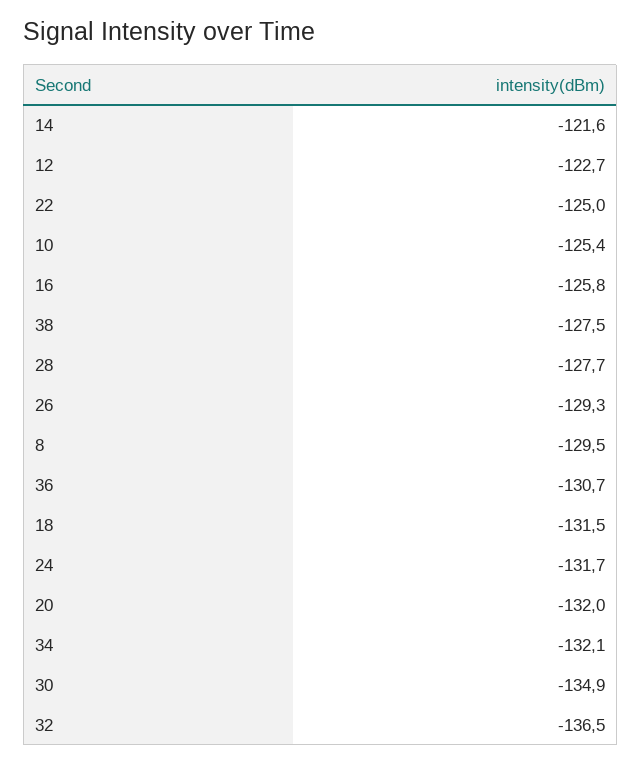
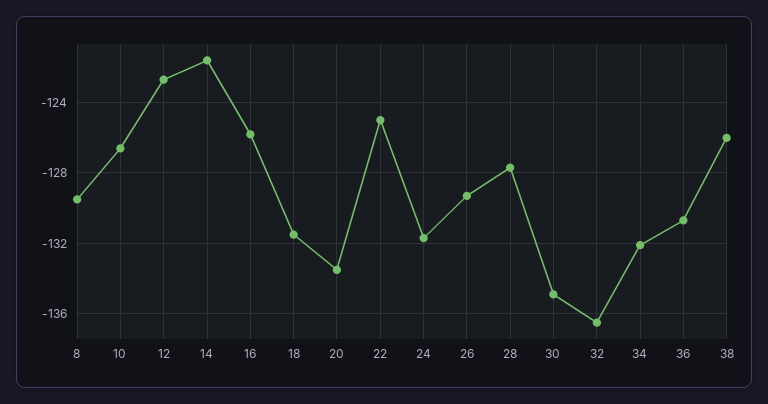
10: -125.4 -> -126.5
38: -127.5 -> -126
20: -132 -> -133.5

